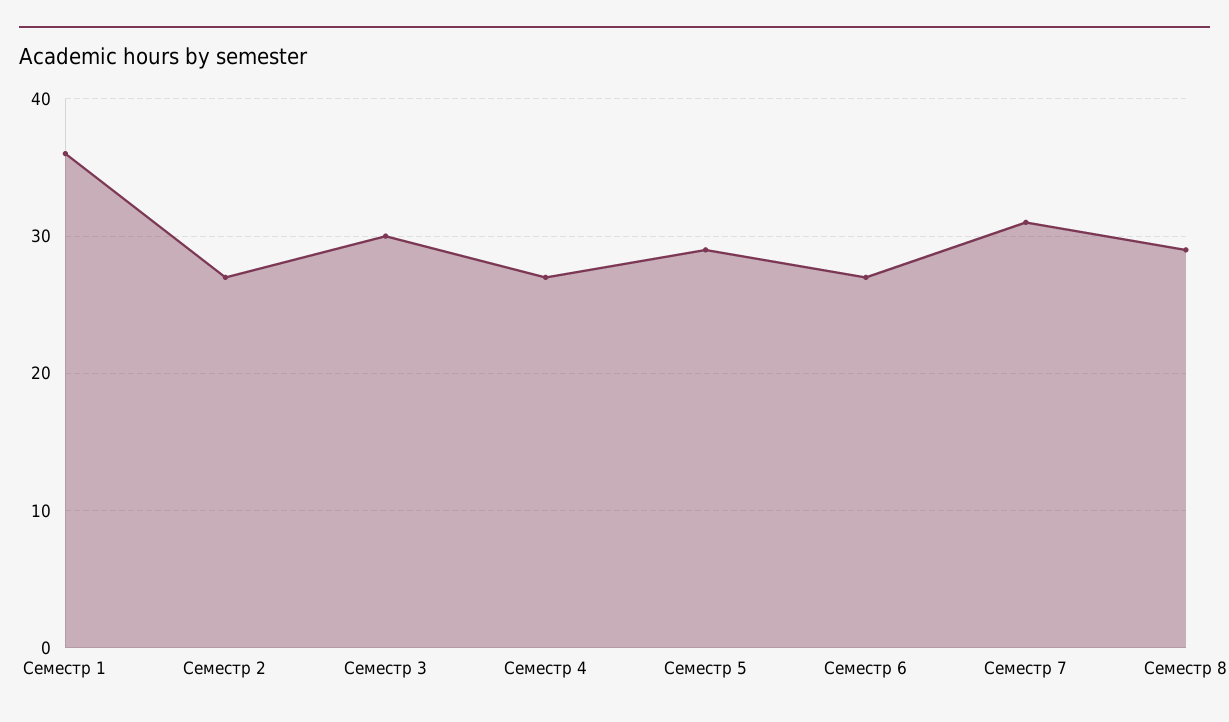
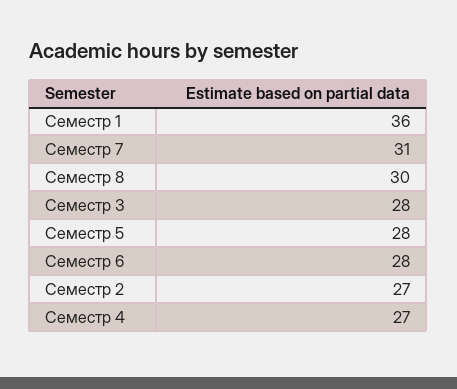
Семестр 3: 30 -> 28
Семестр 5: 29 -> 28
Семестр 6: 27 -> 28
Семестр 8: 29 -> 30

